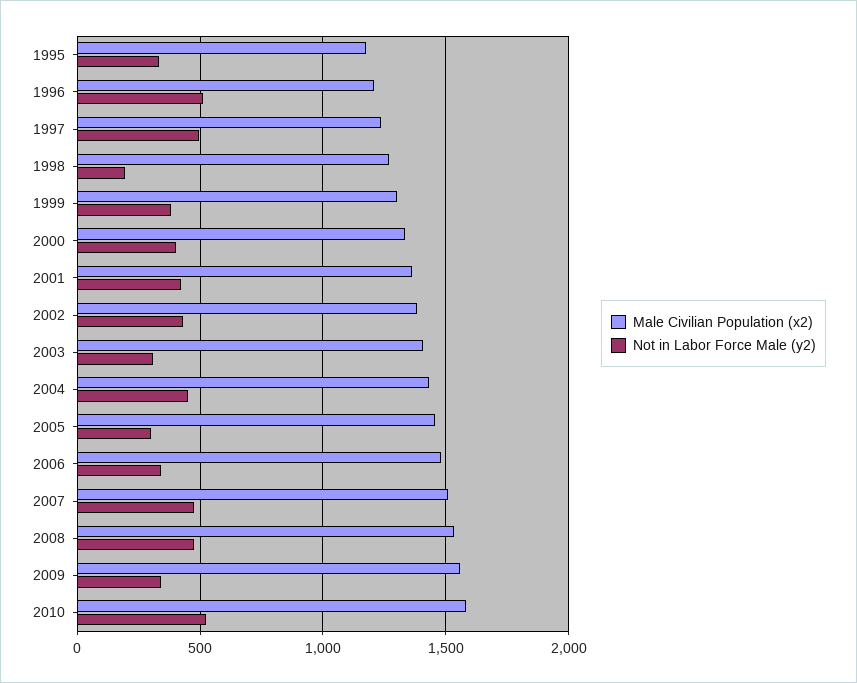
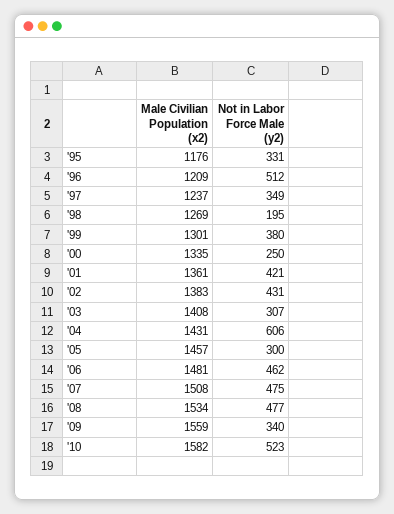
Not in Labor Force Male (y2), 1997: 500 -> 349
Not in Labor Force Male (y2), 2000: 400 -> 250
Not in Labor Force Male (y2), 2004: 450 -> 606
Not in Labor Force Male (y2), 2006: 350 -> 462

